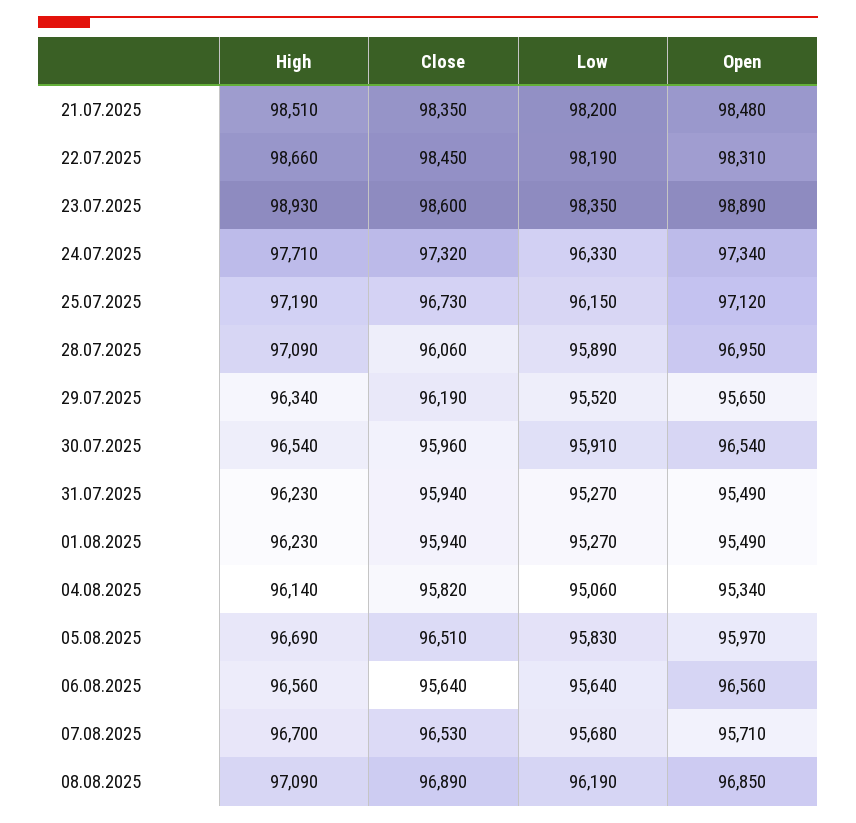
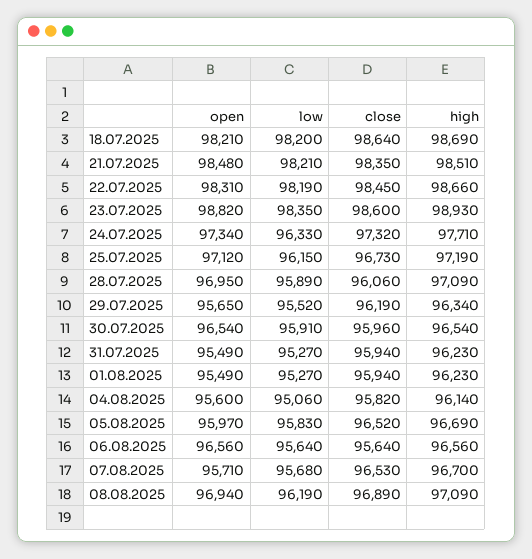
Low, 21.07.2025: 98200 -> 98210
Open, 23.07.2025: 98890 -> 98820
Open, 04.08.2025: 95340 -> 95600
Close, 05.08.2025: 96510 -> 96520
Open, 08.08.2025: 96850 -> 96940
Open, 18.07.2025: none -> 98210
Low, 18.07.2025: none -> 98200
Close, 18.07.2025: none -> 98640
High, 18.07.2025: none -> 98690

